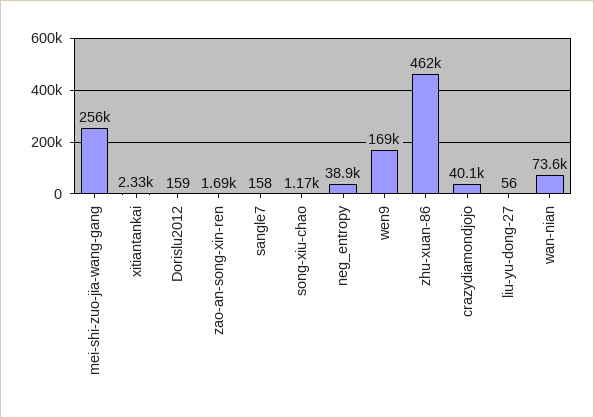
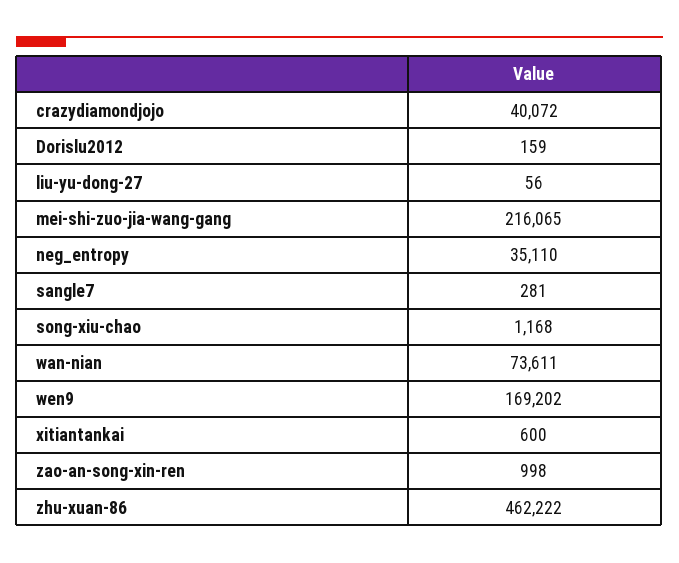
mei-shi-zuo-jia-wang-gang: 256000 -> 216065
xitiantankai: 2330 -> 600
zao-an-song-xin-ren: 1690 -> 998
sangle7: 158 -> 281
neg_entropy: 38900 -> 35110

